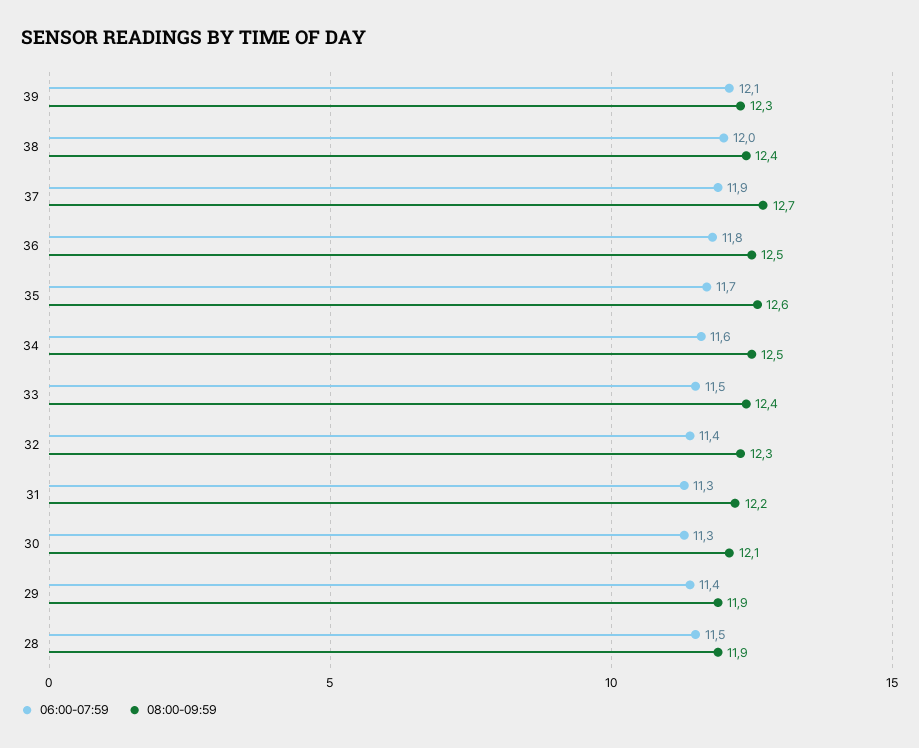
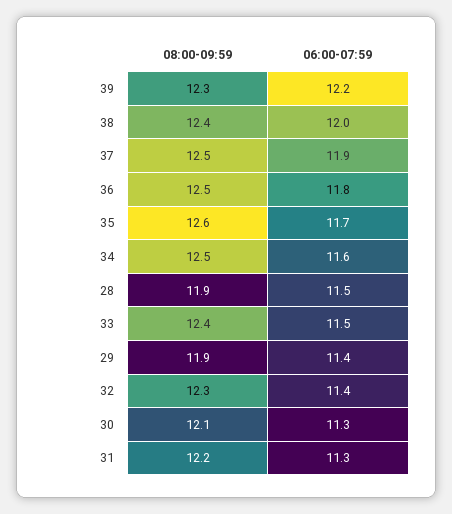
06:00-07:59, 39: 12.1 -> 12.2
08:00-09:59, 37: 12.7 -> 12.5

